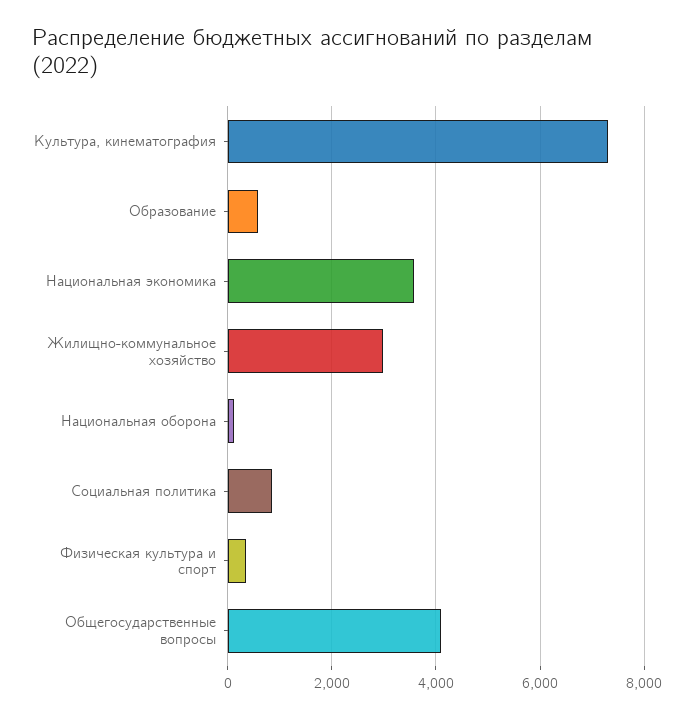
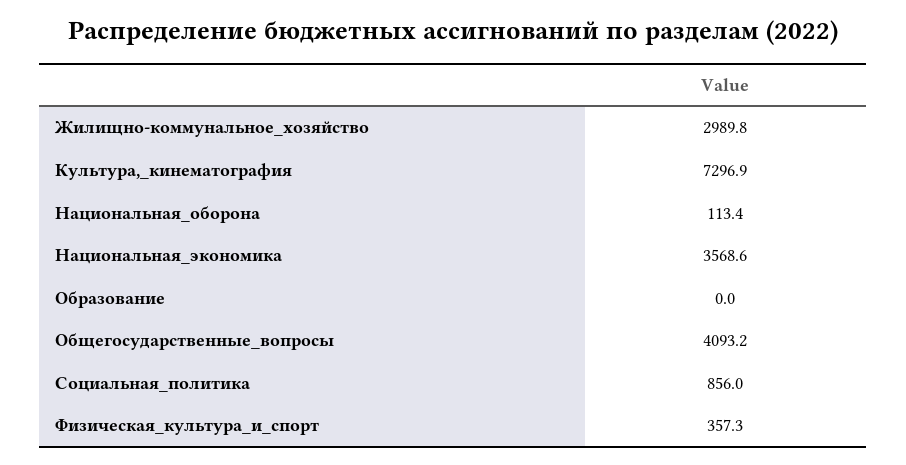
Образование: 600 -> 0

